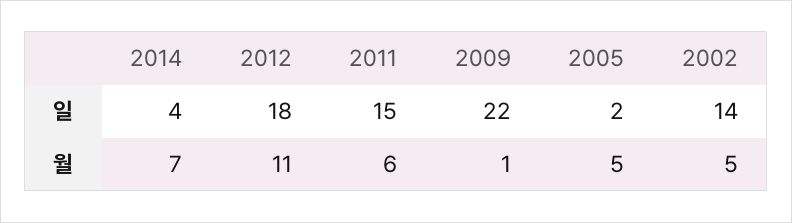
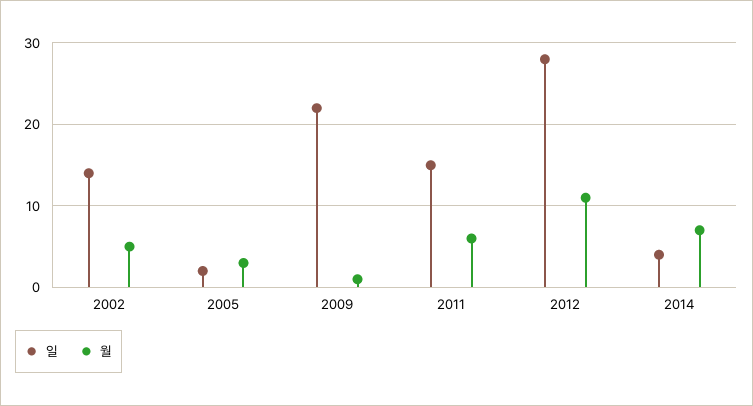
일, 2012: 18 -> 28
월, 2005: 5 -> 3

